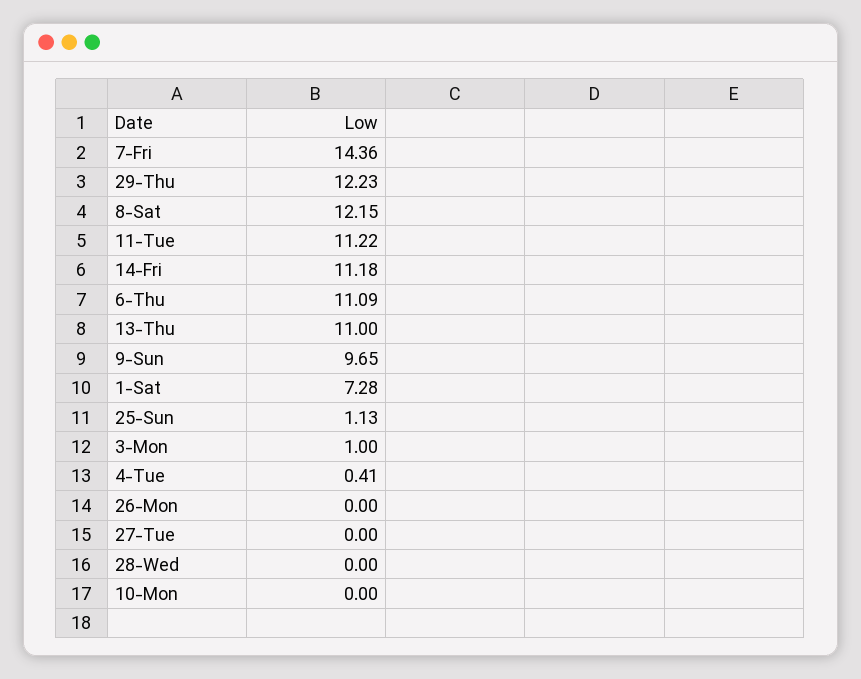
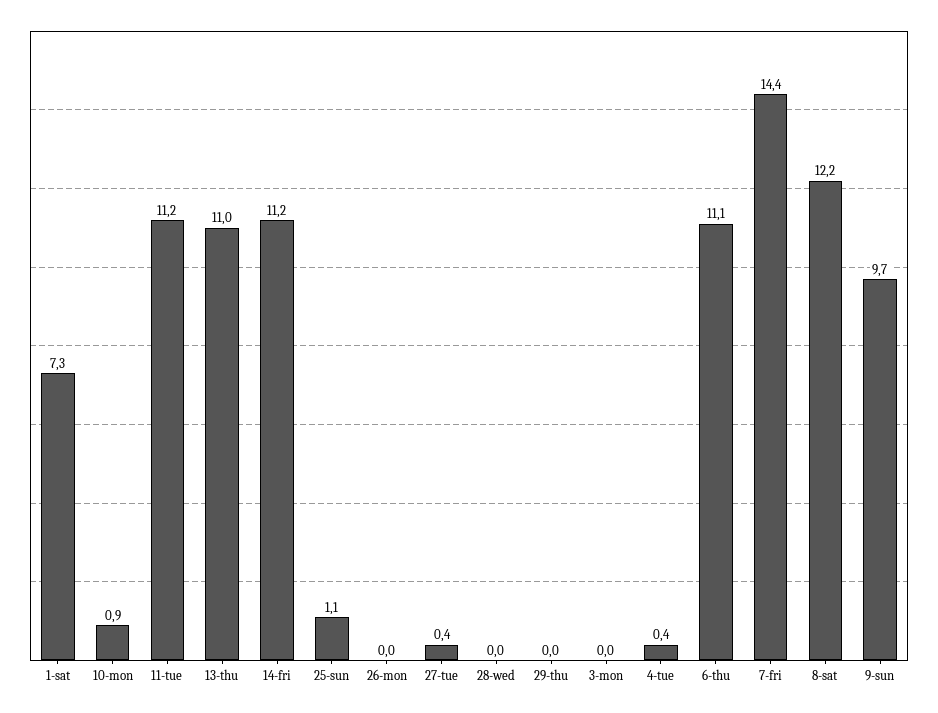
29-Thu: 12.23 -> 0
3-Mon: 1 -> 0
27-Tue: 0 -> 0.4
10-Mon: 0 -> 0.9

